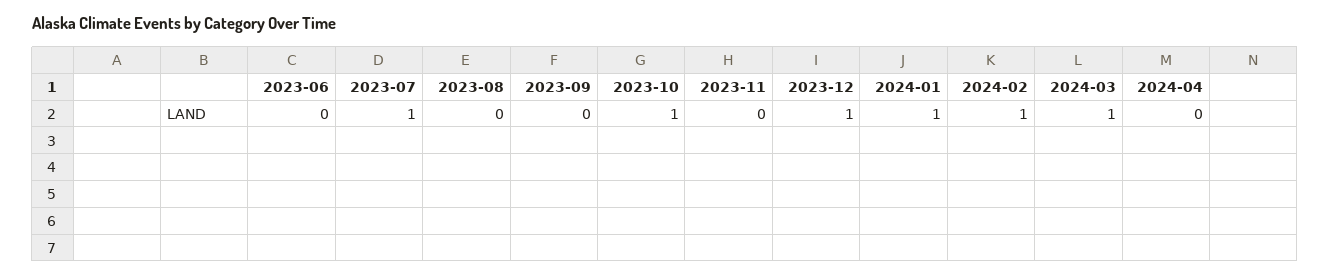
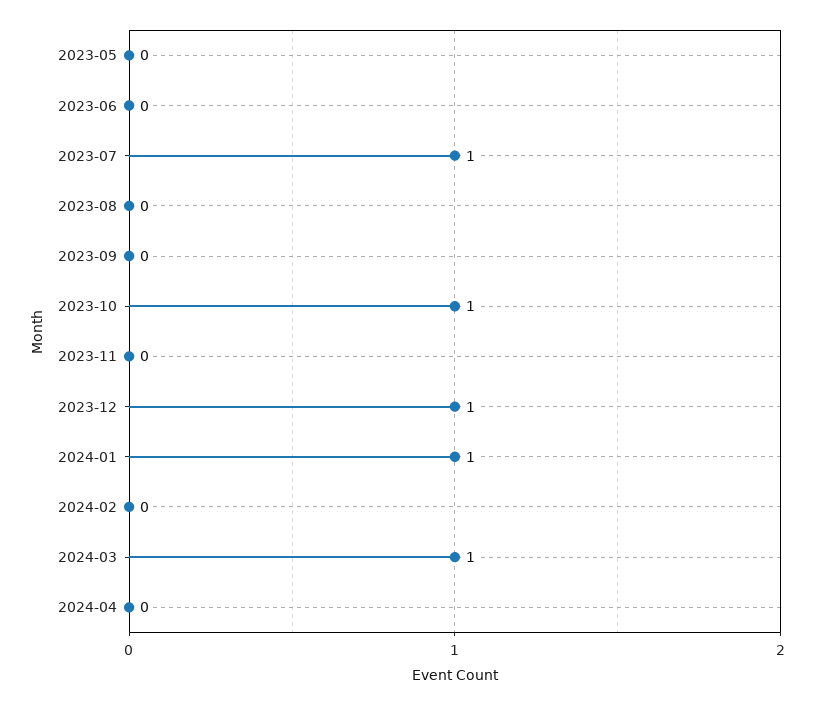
2024-02: 1 -> 0
2023-05: none -> 0

